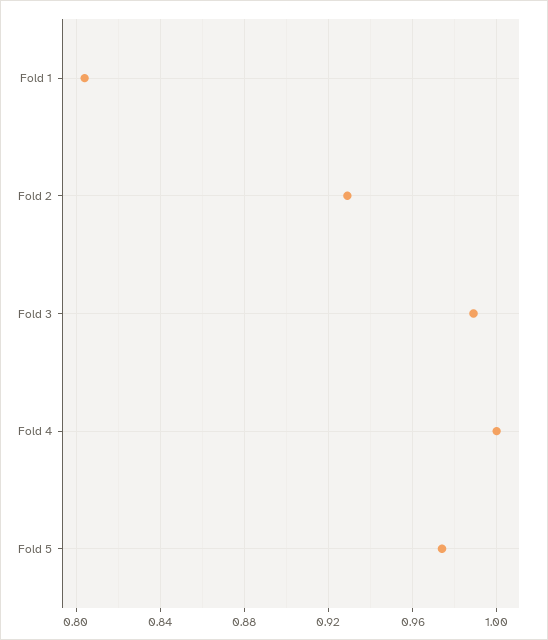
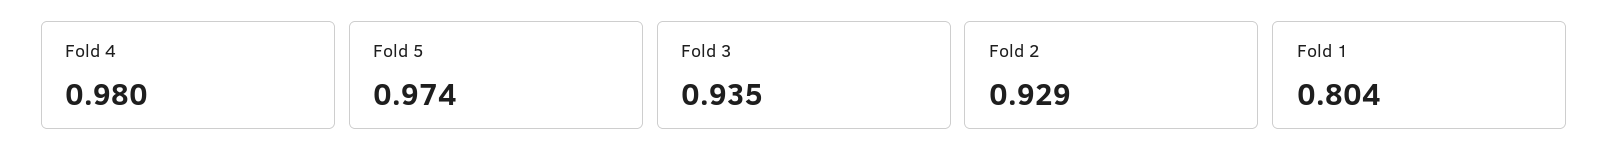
Fold 3: 0.99 -> 0.935
Fold 4: 1 -> 0.98

